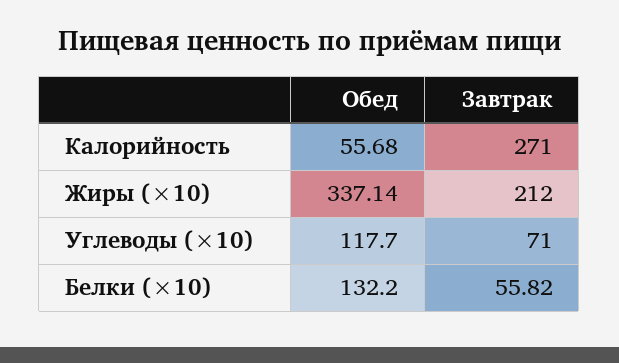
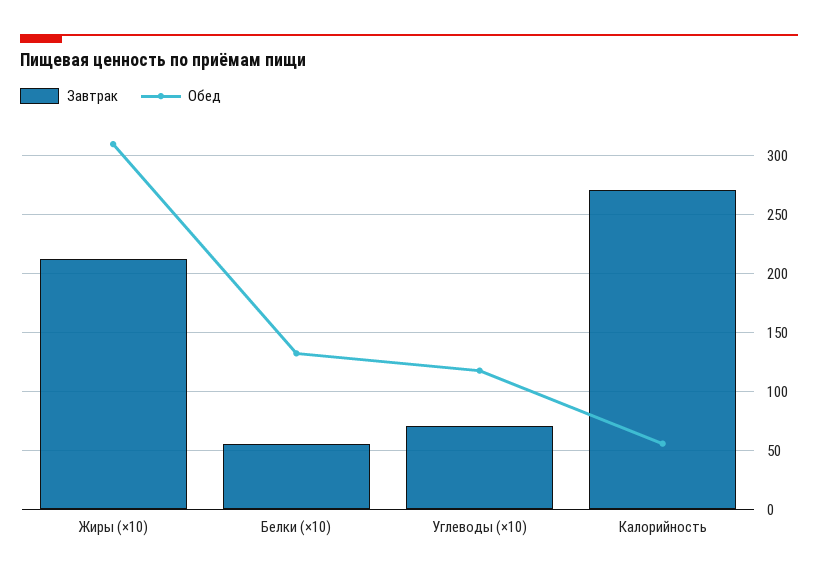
Обед, Жиры (×10): 337.14 -> 310

